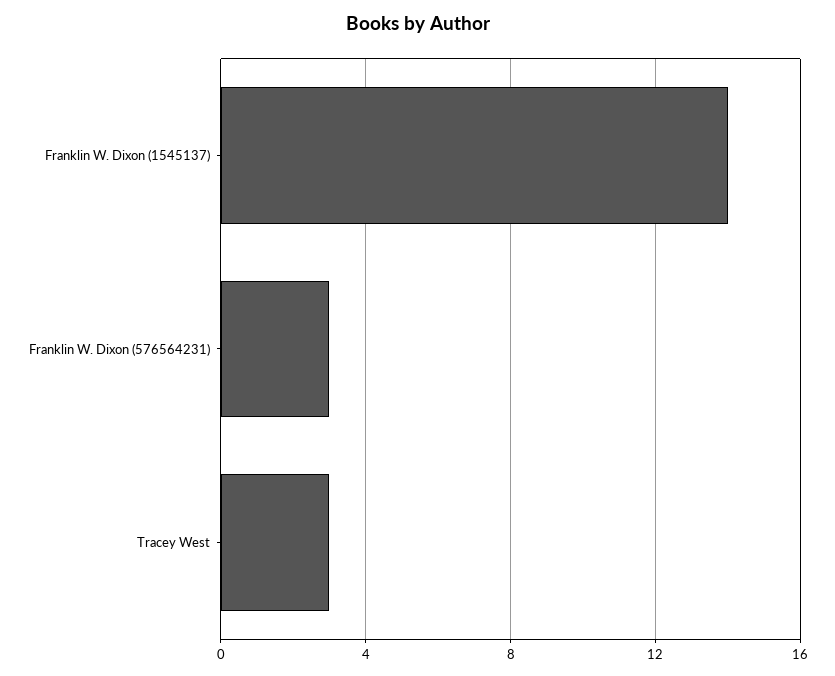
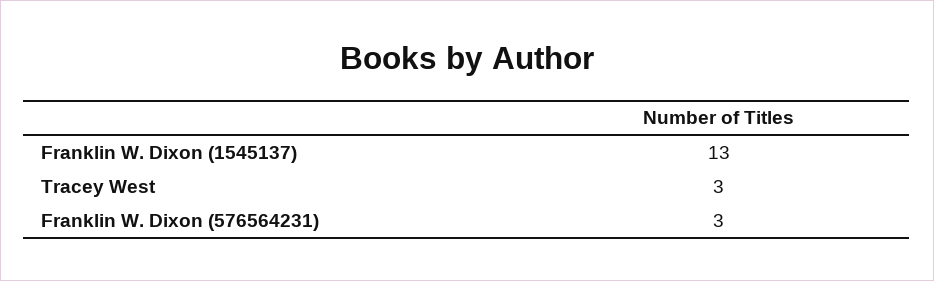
Franklin W. Dixon (1545137): 14 -> 13

